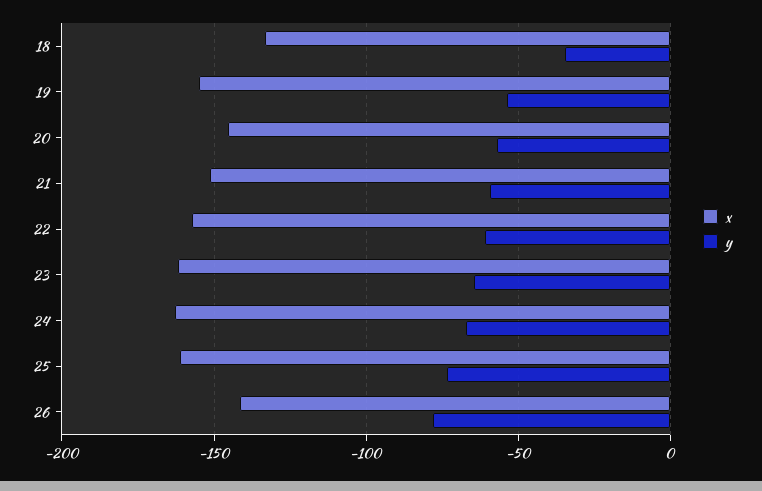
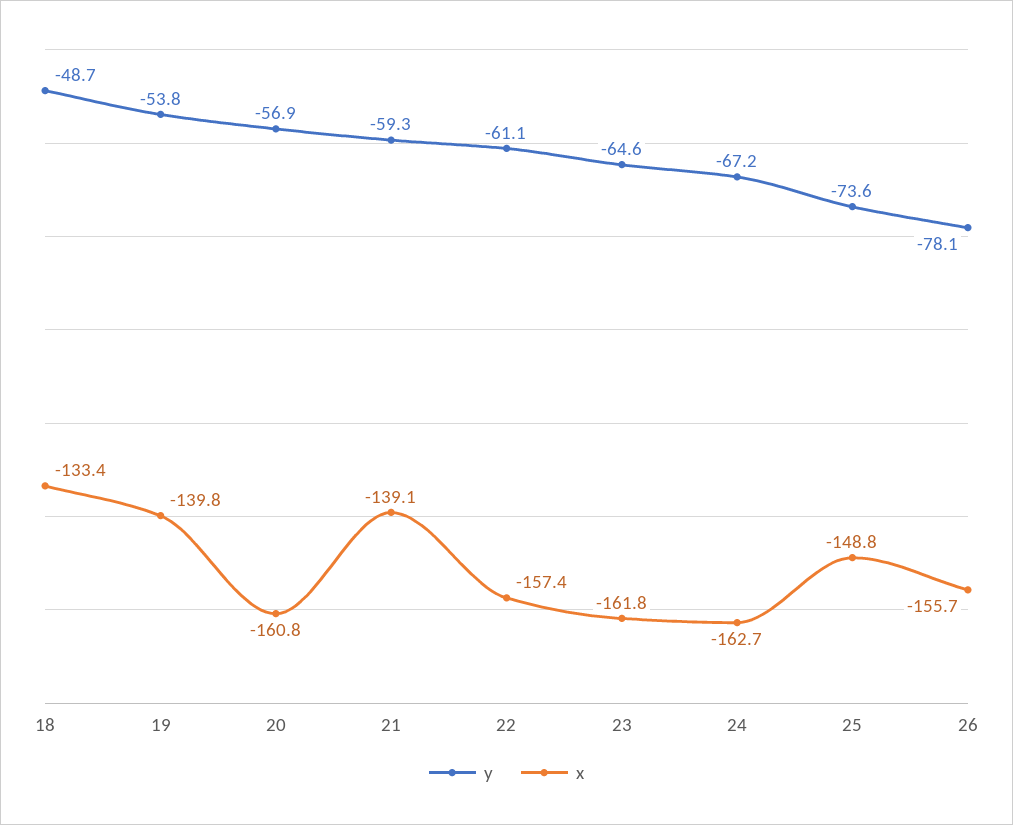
y, 18: -35 -> -48.7
x, 19: -155 -> -139.8
x, 20: -145 -> -160.8
x, 21: -150 -> -139.1
x, 25: -160 -> -148.8
x, 26: -140 -> -155.7

